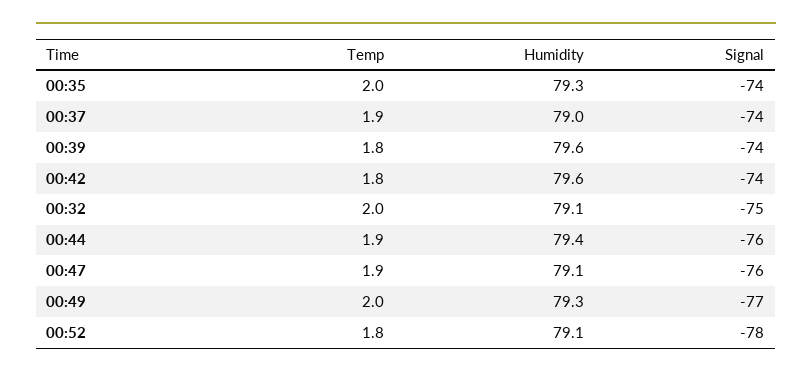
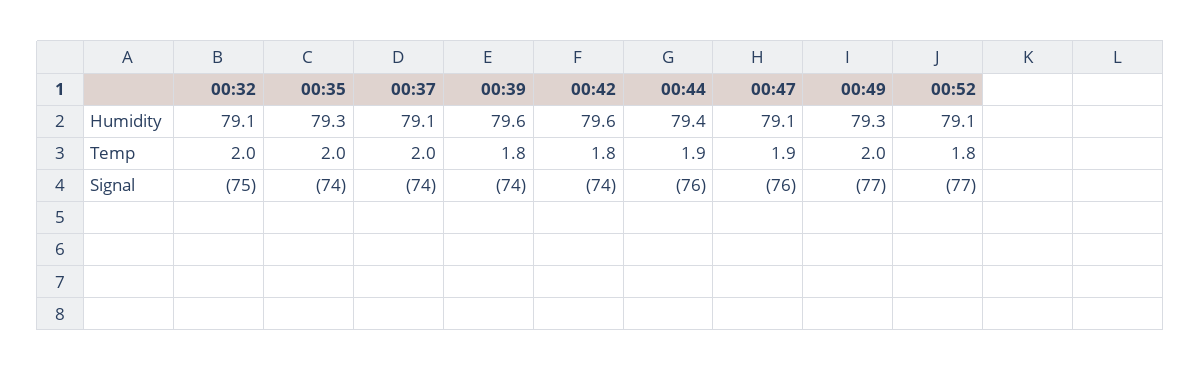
Temp, 00:37: 1.9 -> 2
Humidity, 00:37: 79 -> 79.1
Signal, 00:52: -78 -> -77

